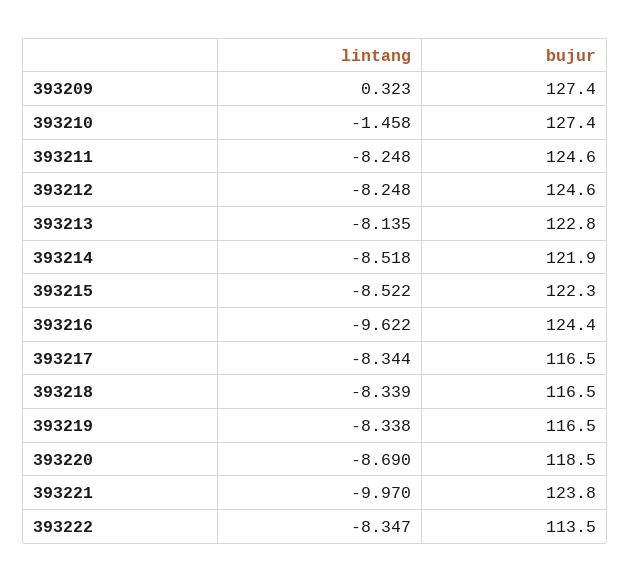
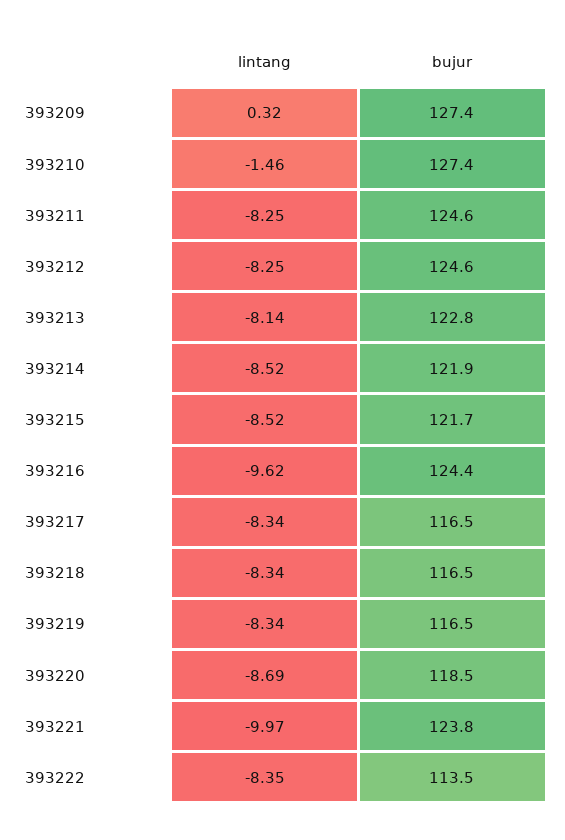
bujur, 393215: 122.3 -> 121.7

